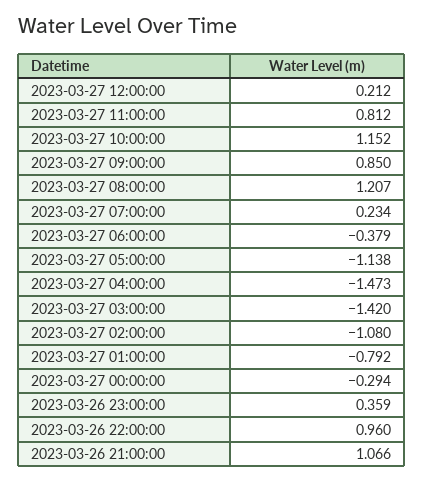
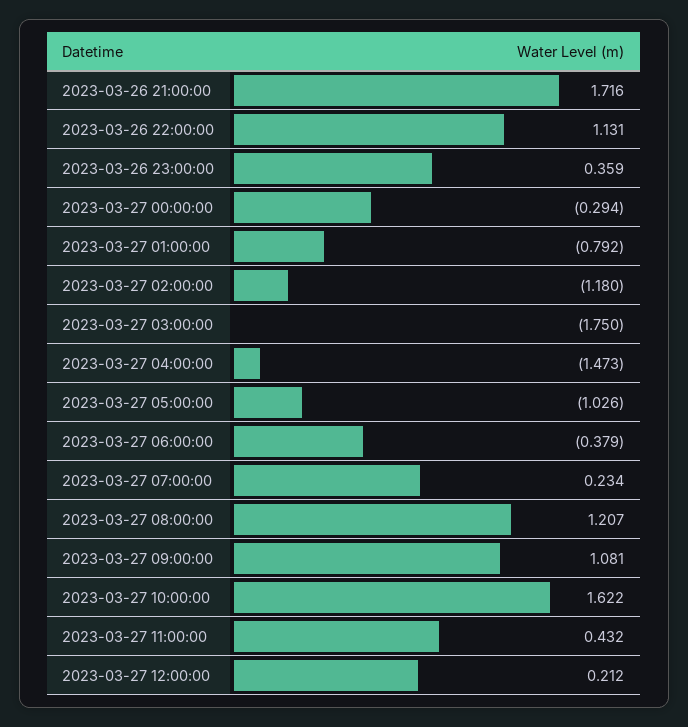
2023-03-27 11:00:00: 0.812 -> 0.432
2023-03-27 10:00:00: 1.152 -> 1.622
2023-03-27 09:00:00: 0.85 -> 1.081
2023-03-27 05:00:00: -1.138 -> -1.026
2023-03-27 03:00:00: -1.42 -> -1.75
2023-03-27 02:00:00: -1.08 -> -1.18
2023-03-26 22:00:00: 0.96 -> 1.131
2023-03-26 21:00:00: 1.066 -> 1.716

